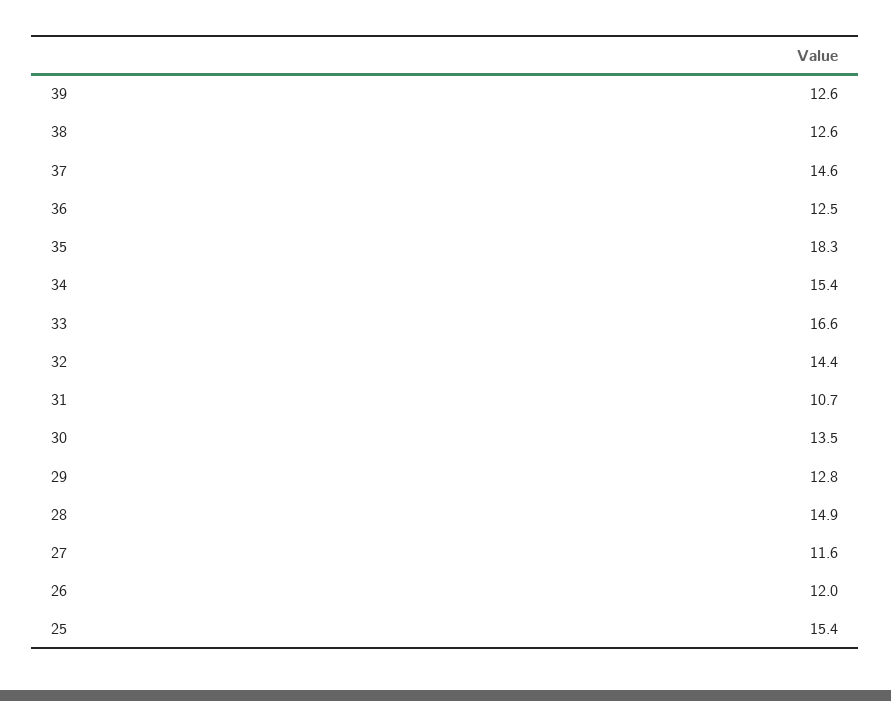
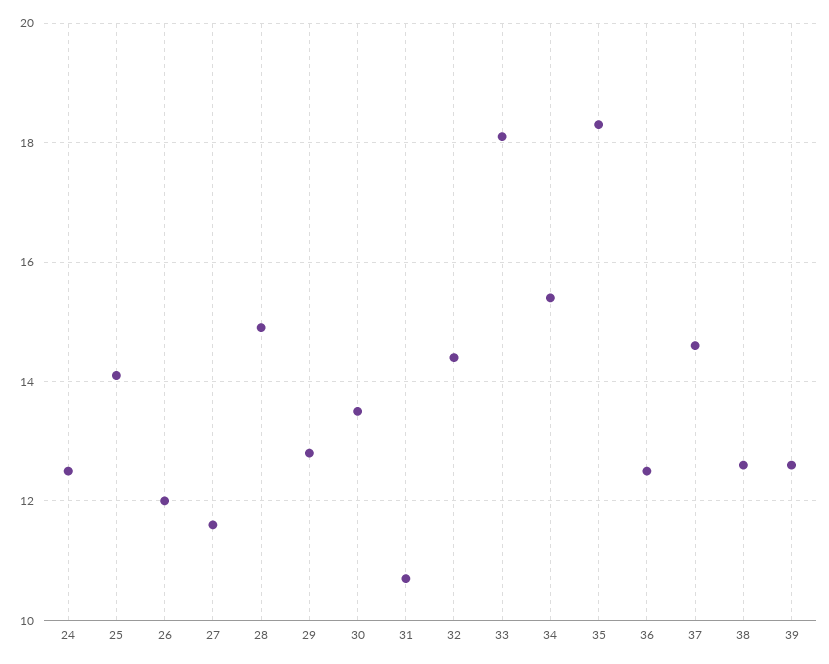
33: 16.6 -> 18
25: 15.4 -> 14
24: none -> 12.5

